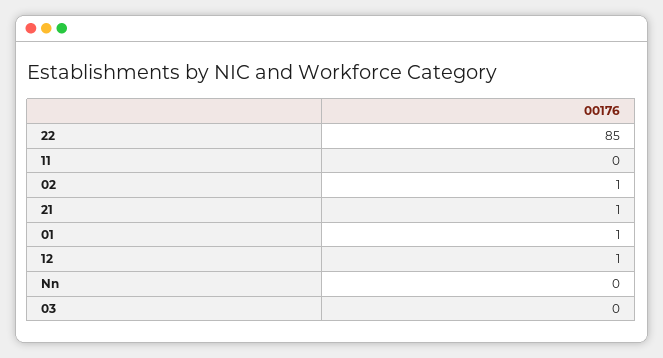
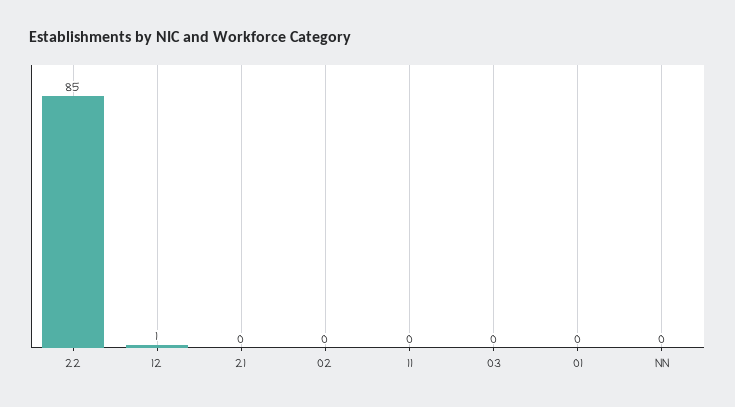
02: 1 -> 0
21: 1 -> 0
01: 1 -> 0

